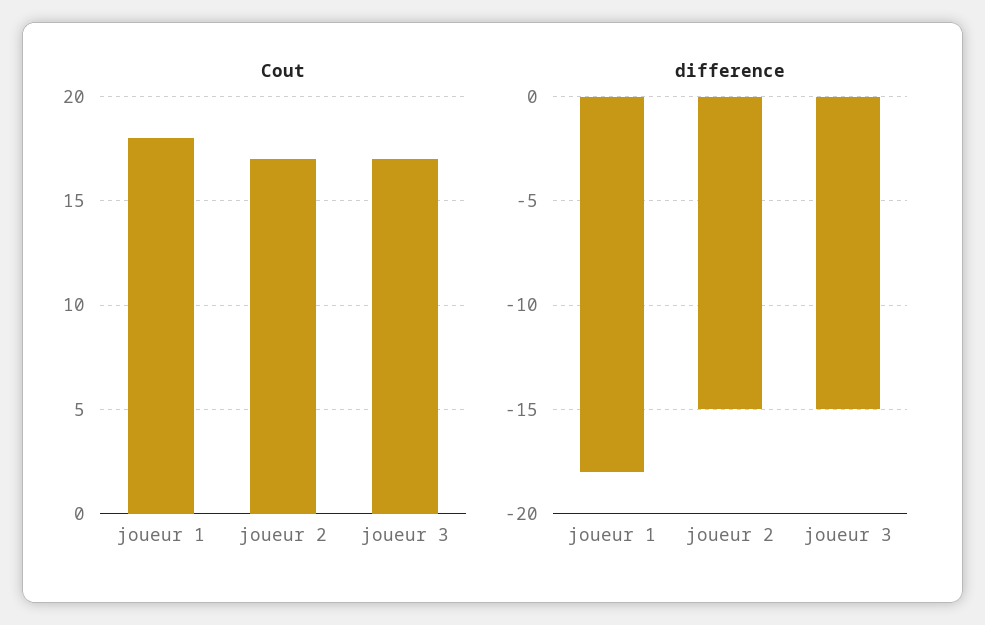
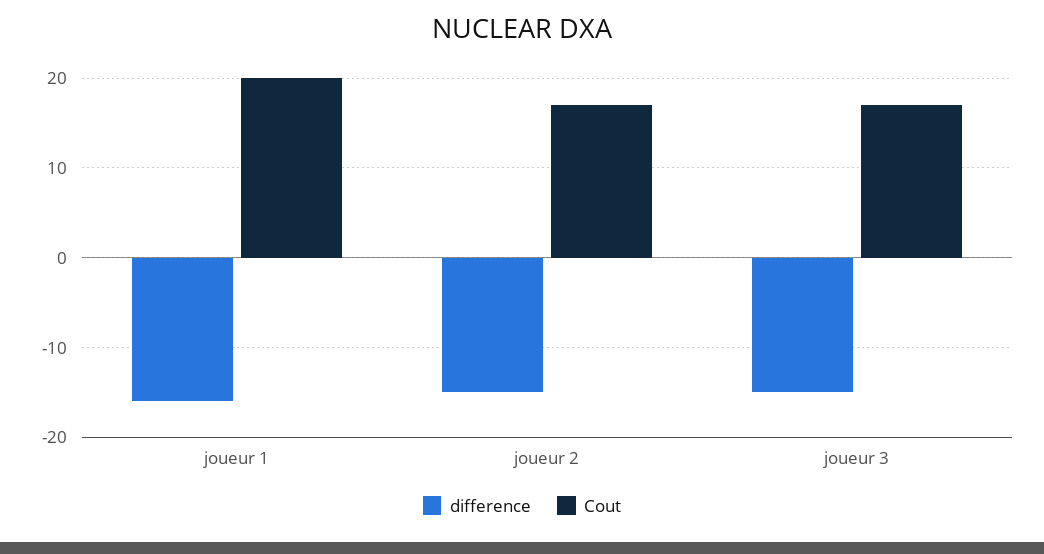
Cout, joueur 1: 18 -> 20
difference, joueur 1: -18 -> -16

